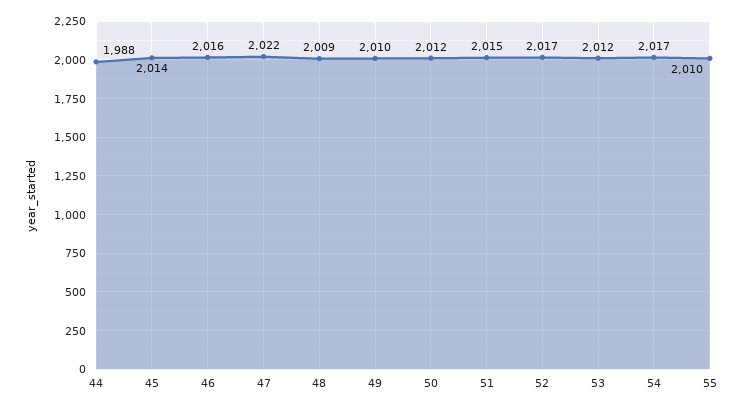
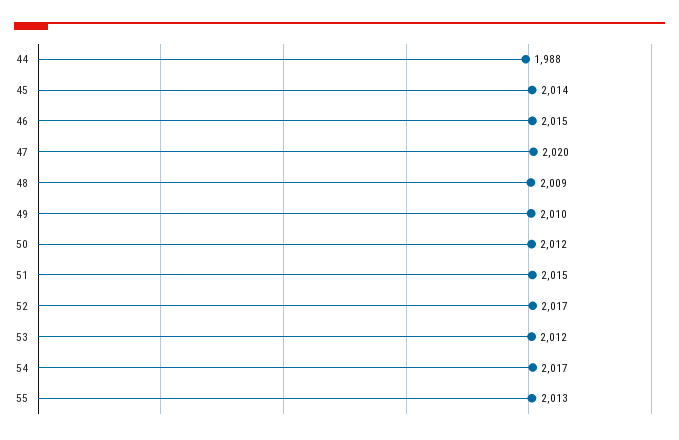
46: 2016 -> 2015
47: 2022 -> 2020
55: 2010 -> 2013

